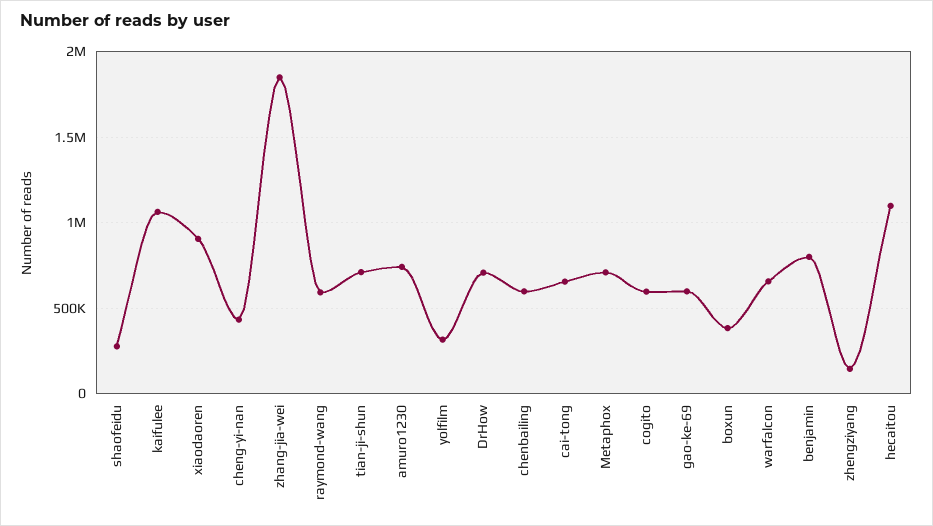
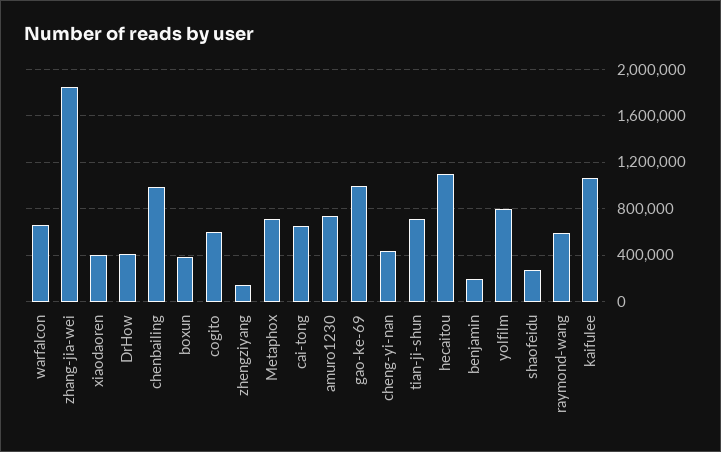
xiaodaoren: 900000 -> 400000
yolfilm: 300000 -> 800000
DrHow: 700000 -> 400000
chenbailing: 600000 -> 1000000
gao-ke-69: 600000 -> 1000000
benjamin: 800000 -> 200000

